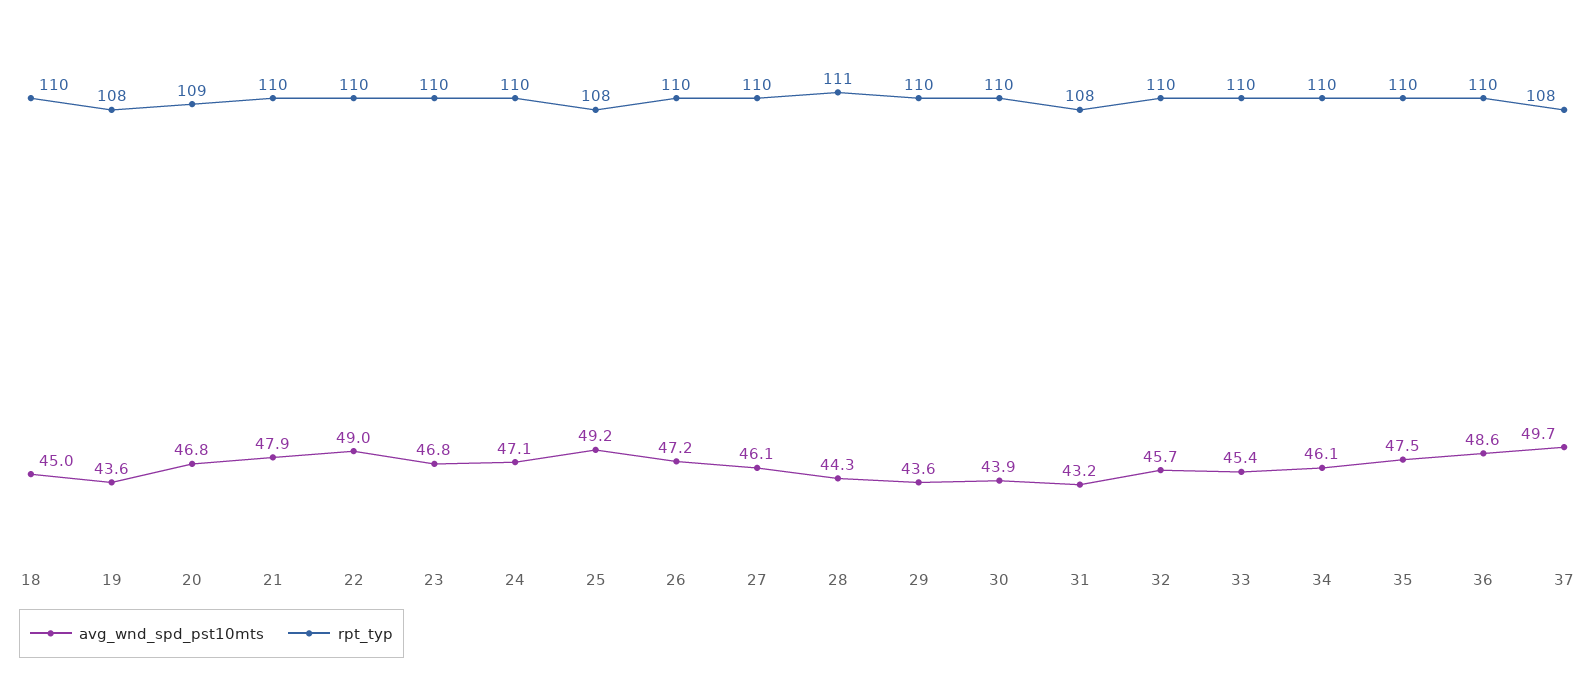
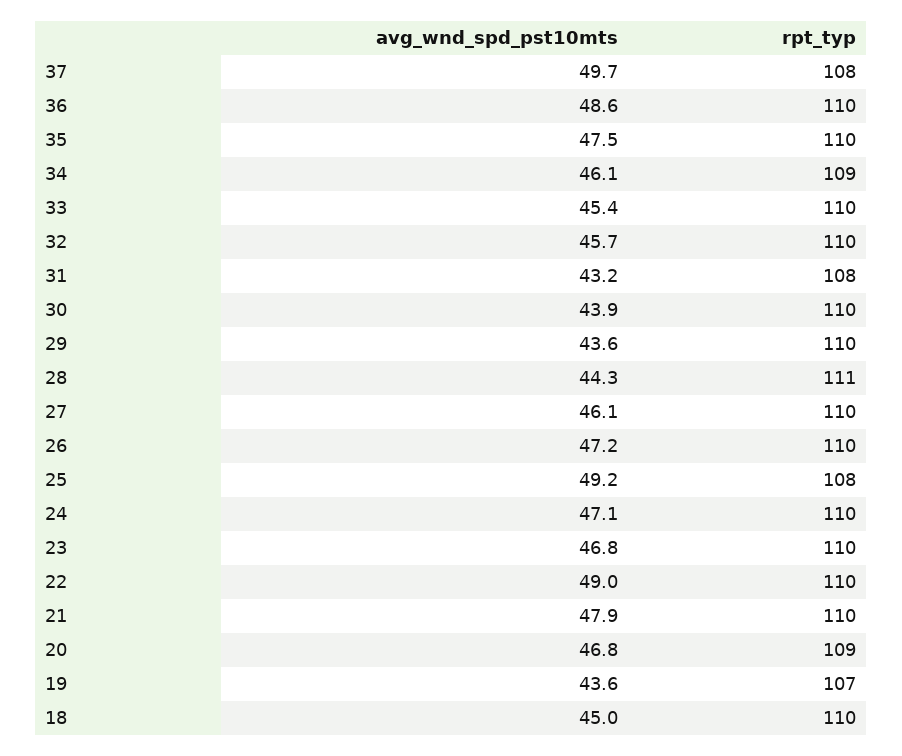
rpt_typ, 19: 108 -> 107
rpt_typ, 34: 110 -> 109

